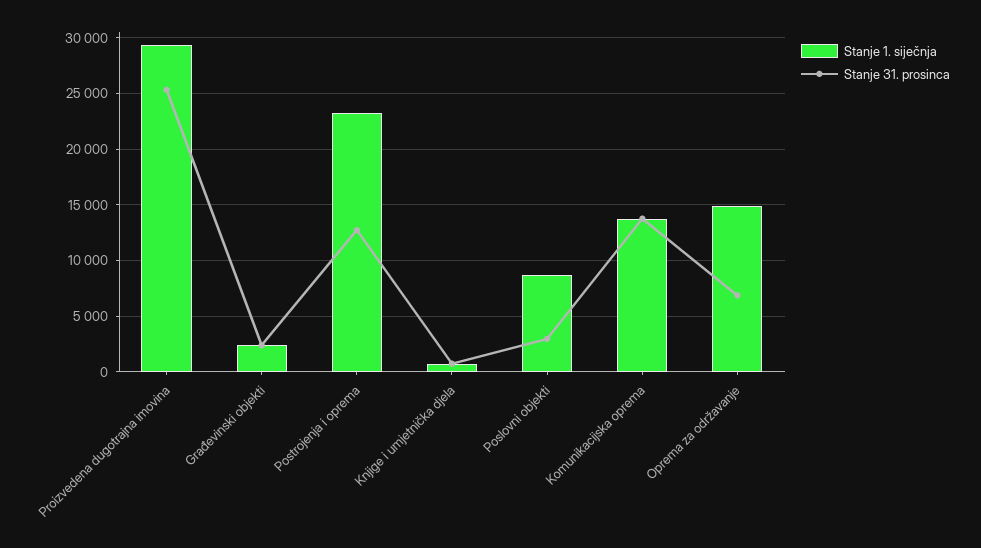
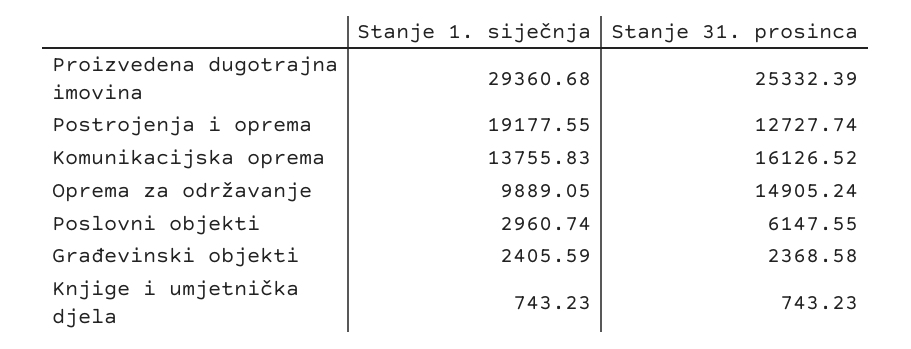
Stanje 1. siječnja, Postrojenja i oprema: 23000 -> 19177.55
Stanje 1. siječnja, Poslovni objekti: 9000 -> 2960.74
Stanje 31. prosinca, Poslovni objekti: 3000 -> 6147.55
Stanje 31. prosinca, Komunikacijska oprema: 14000 -> 16126.52
Stanje 1. siječnja, Oprema za održavanje: 15000 -> 9889.05
Stanje 31. prosinca, Oprema za održavanje: 7000 -> 14905.24

